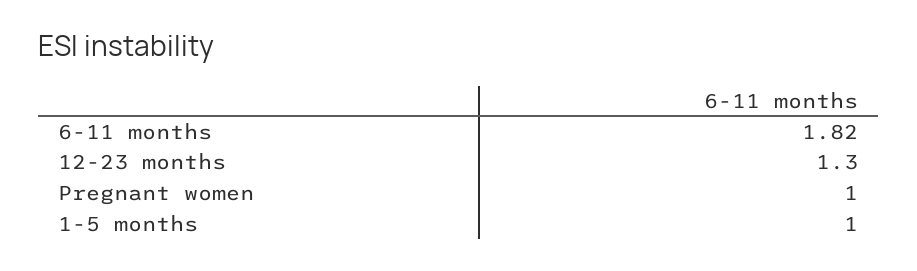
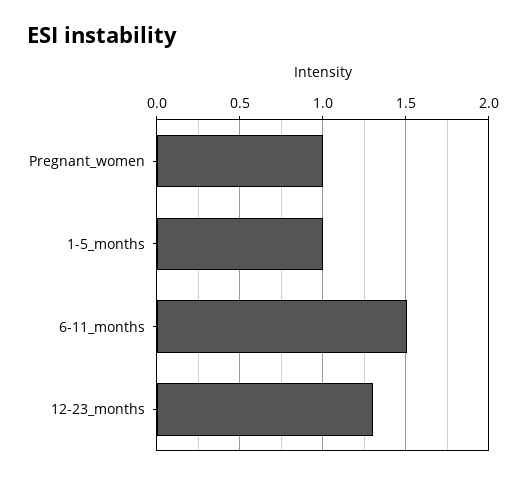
6-11 months: 1.82 -> 1.5

